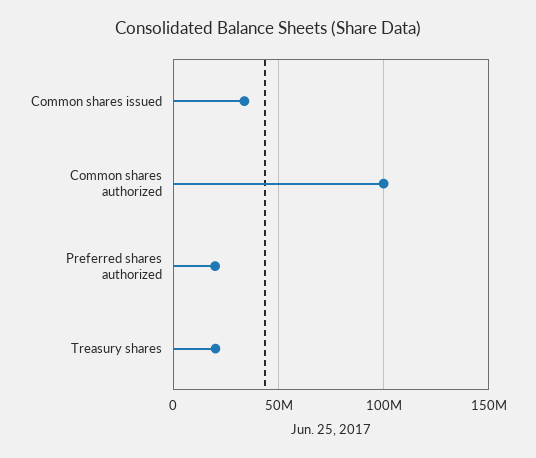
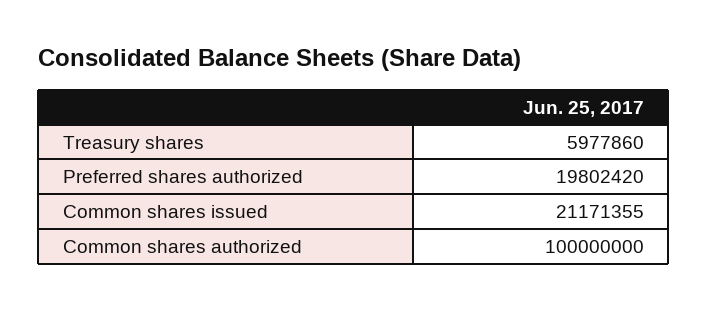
Common shares issued: 35000000 -> 21171355
Treasury shares: 20000000 -> 5977860

